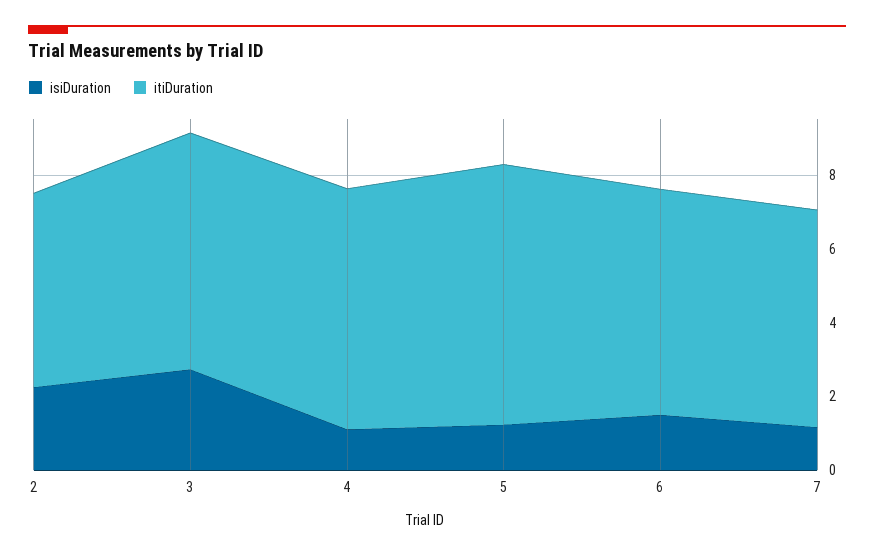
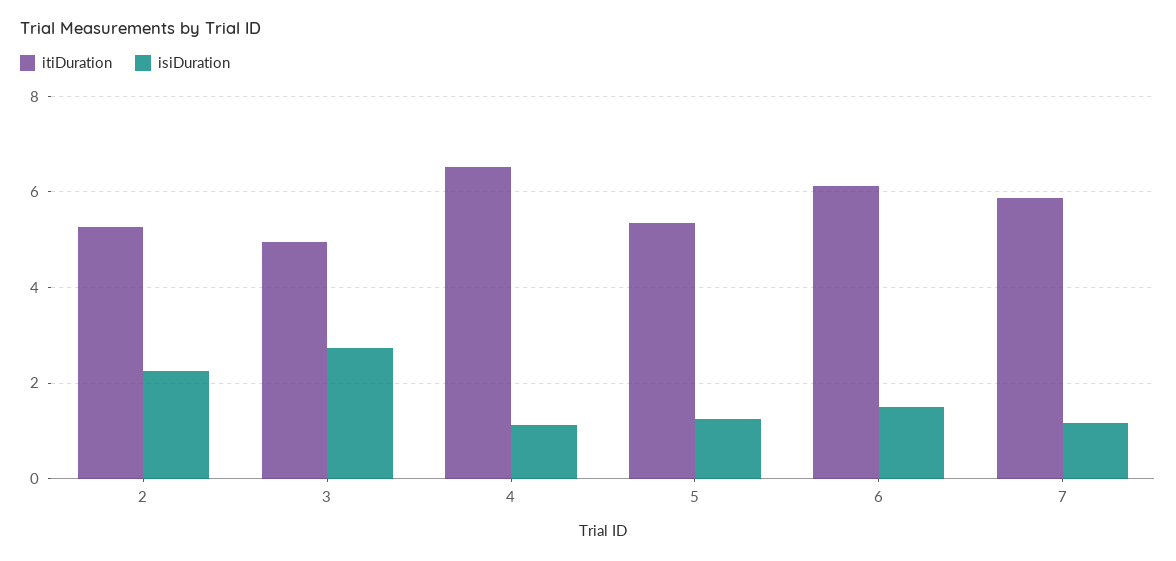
itiDuration, 3: 6.5 -> 5
itiDuration, 5: 7 -> 5.4

